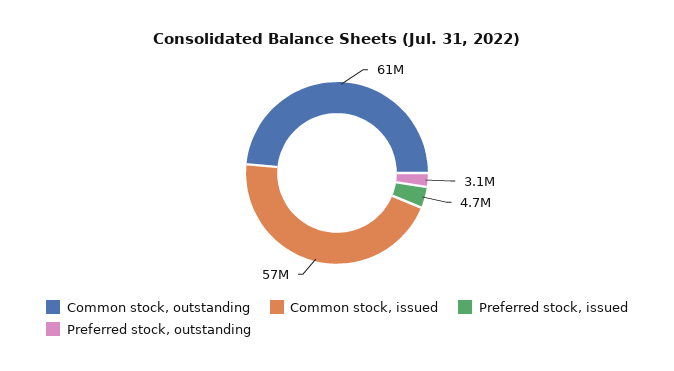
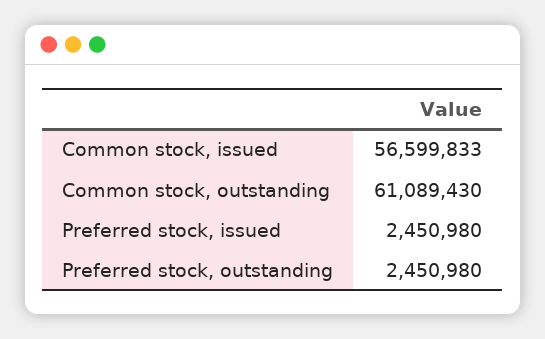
Preferred stock, issued: 4700000 -> 2450980
Preferred stock, outstanding: 3100000 -> 2450980

